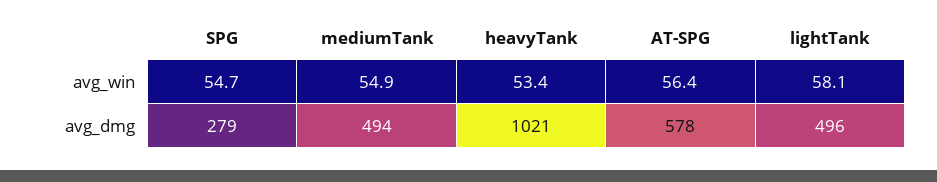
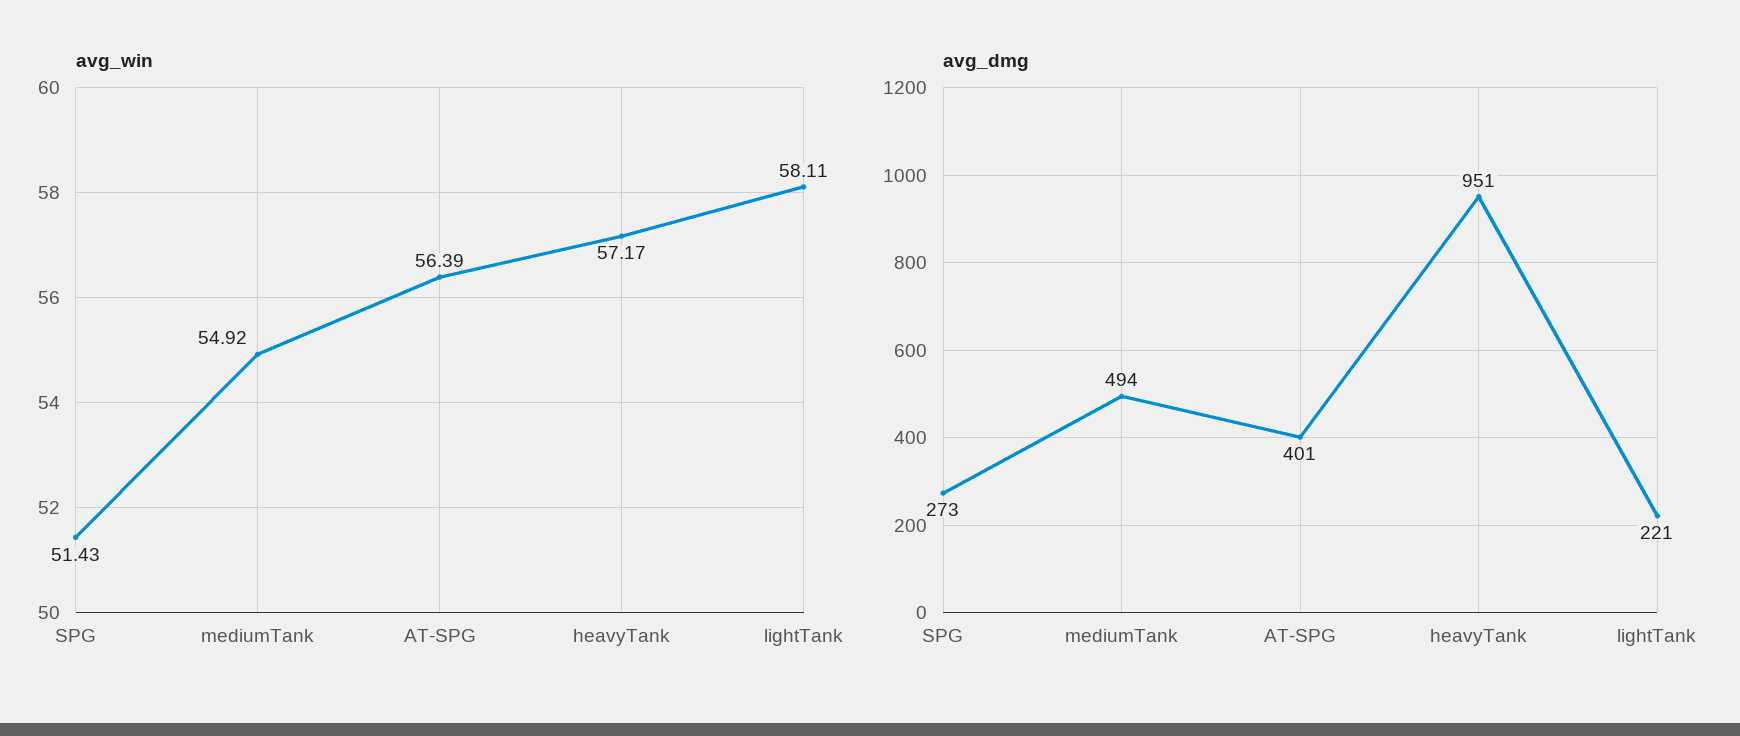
avg_win, SPG: 54.7 -> 51.43
avg_win, heavyTank: 53.4 -> 57.17
avg_dmg, SPG: 279 -> 273
avg_dmg, heavyTank: 1021 -> 951
avg_dmg, AT-SPG: 578 -> 401
avg_dmg, lightTank: 496 -> 221

